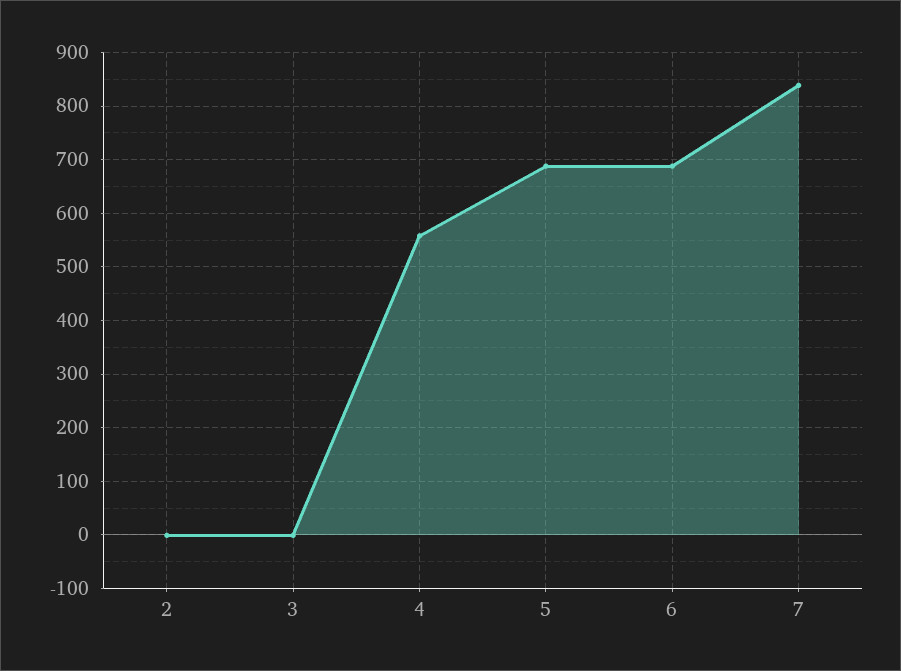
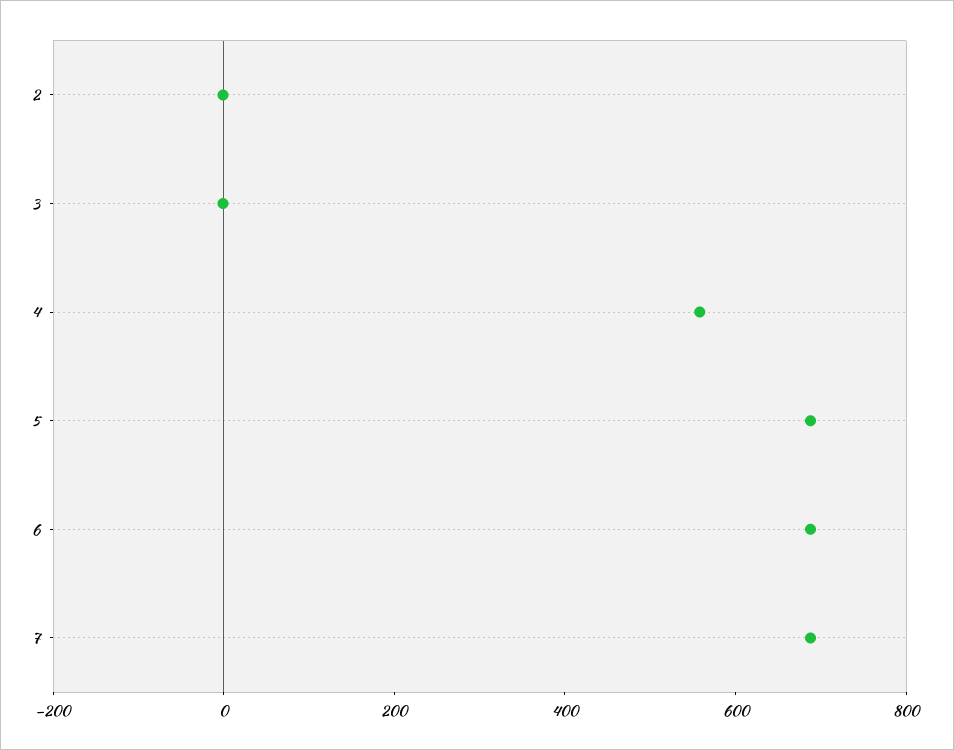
7: 840 -> 700

